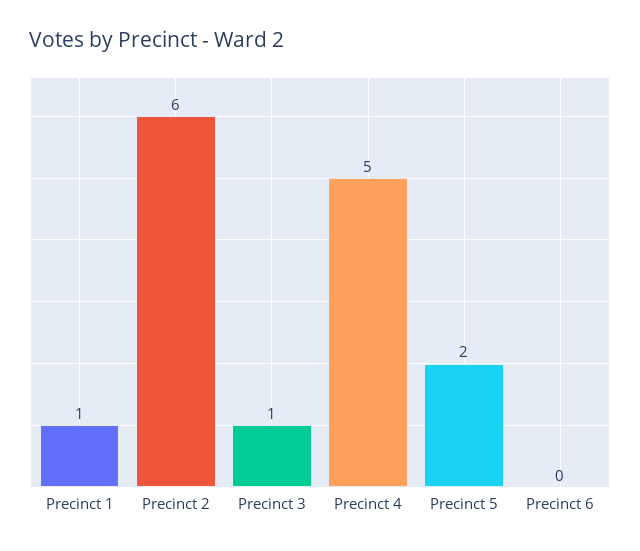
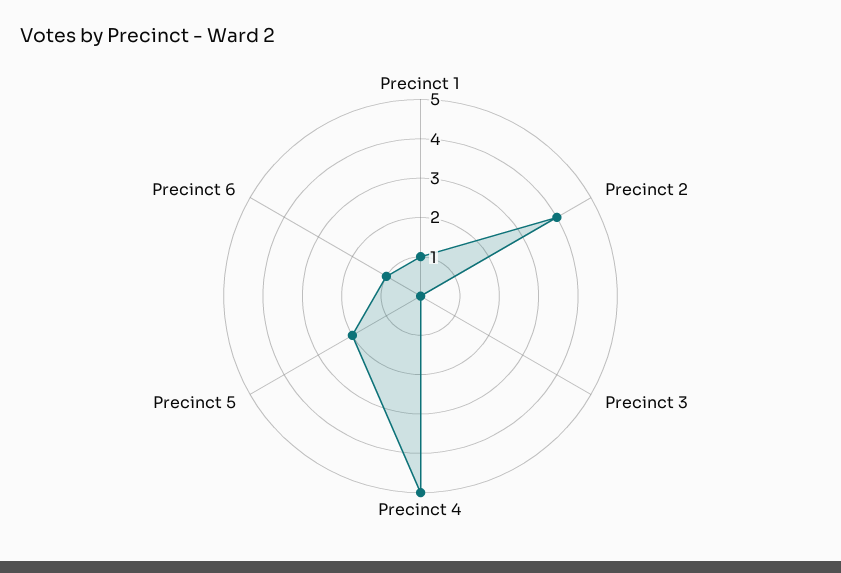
Precinct 2: 6 -> 4
Precinct 3: 1 -> 0
Precinct 6: 0 -> 1

